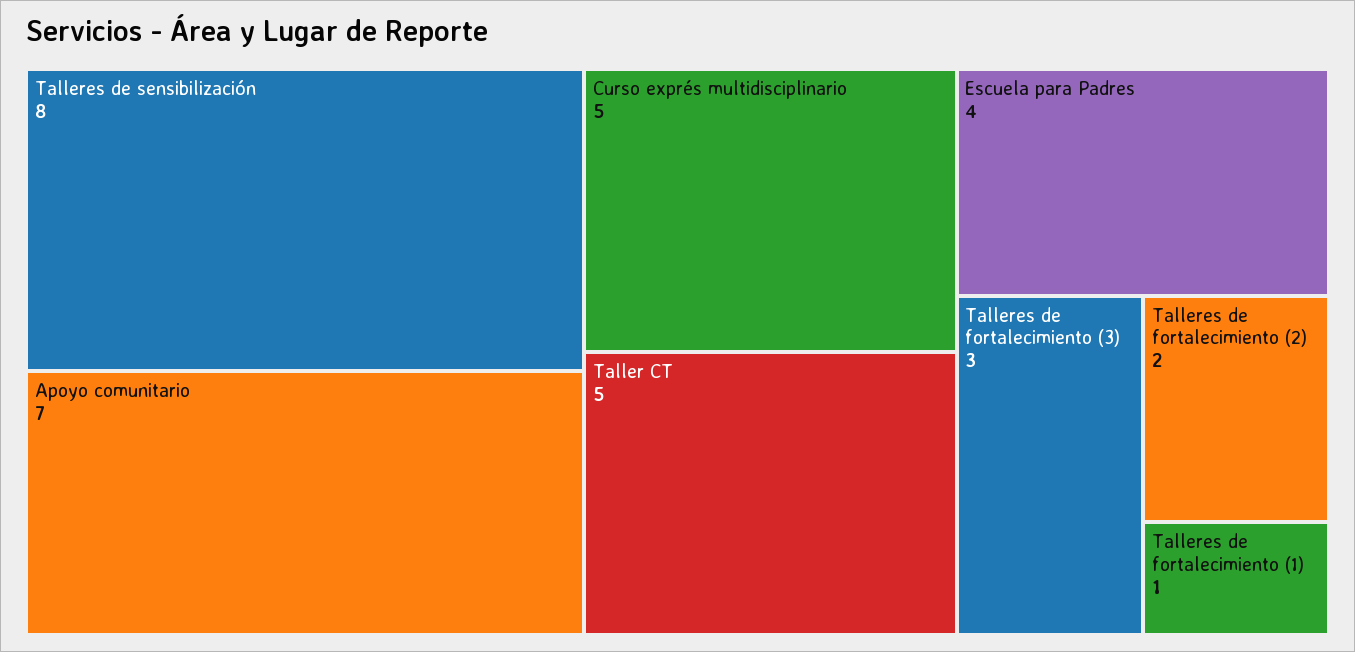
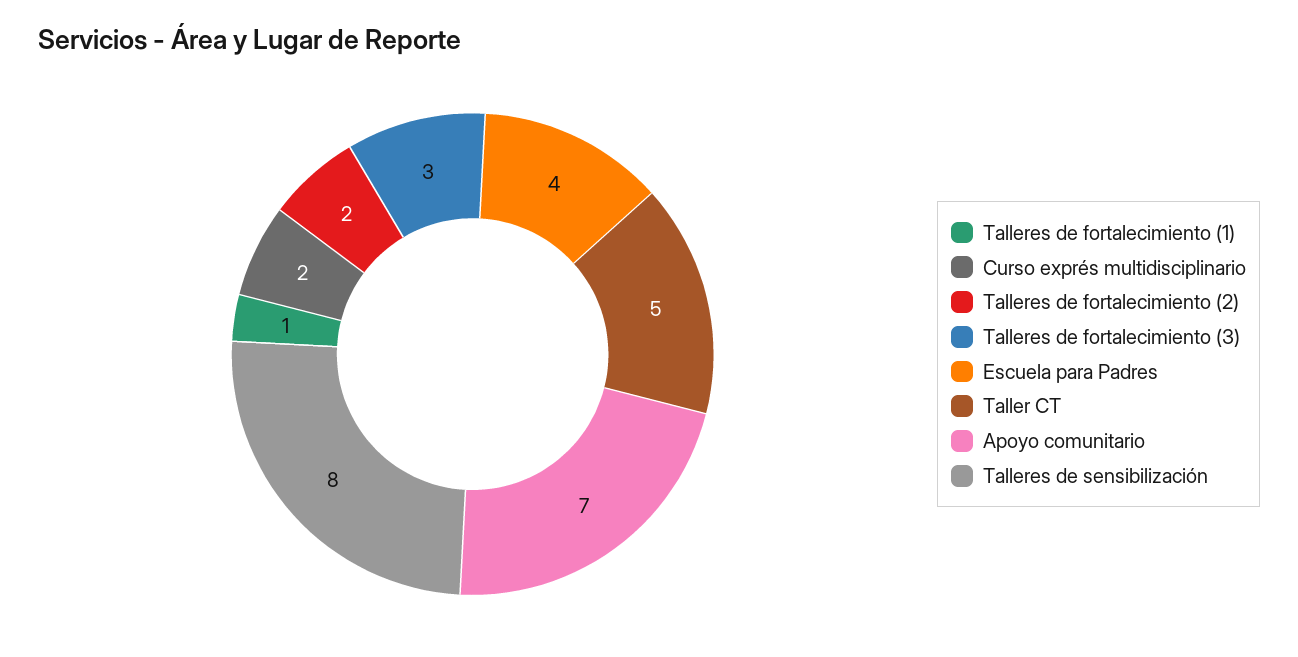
Curso exprés multidisciplinario: 5 -> 2

